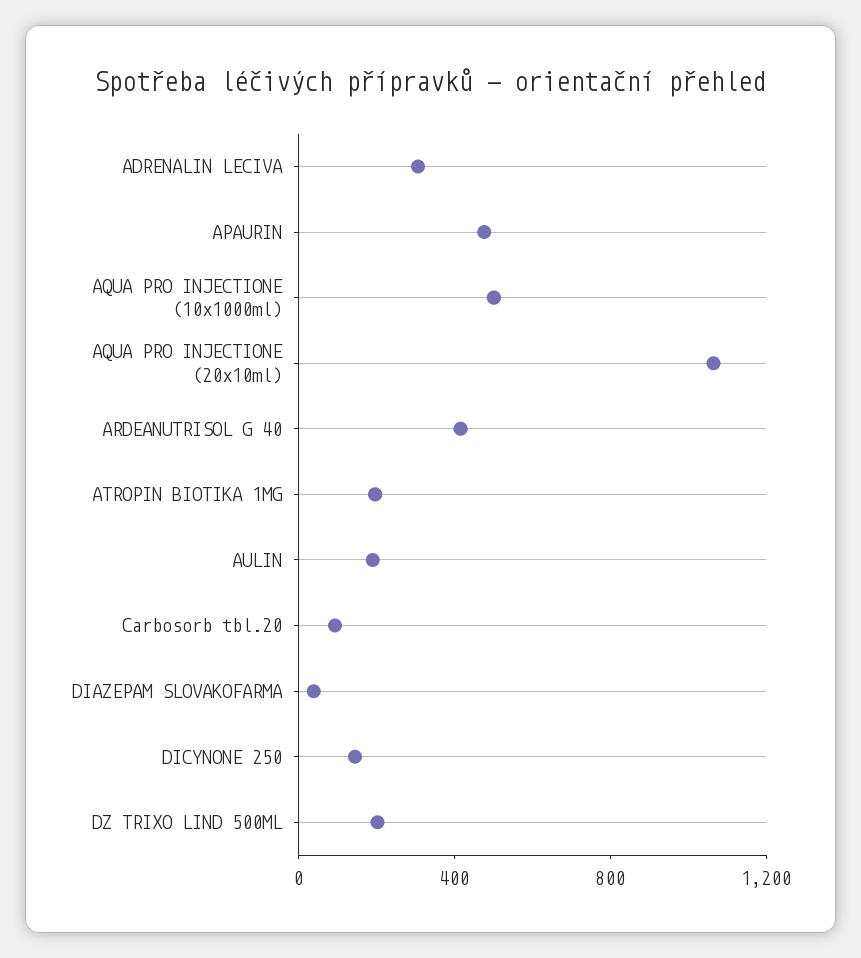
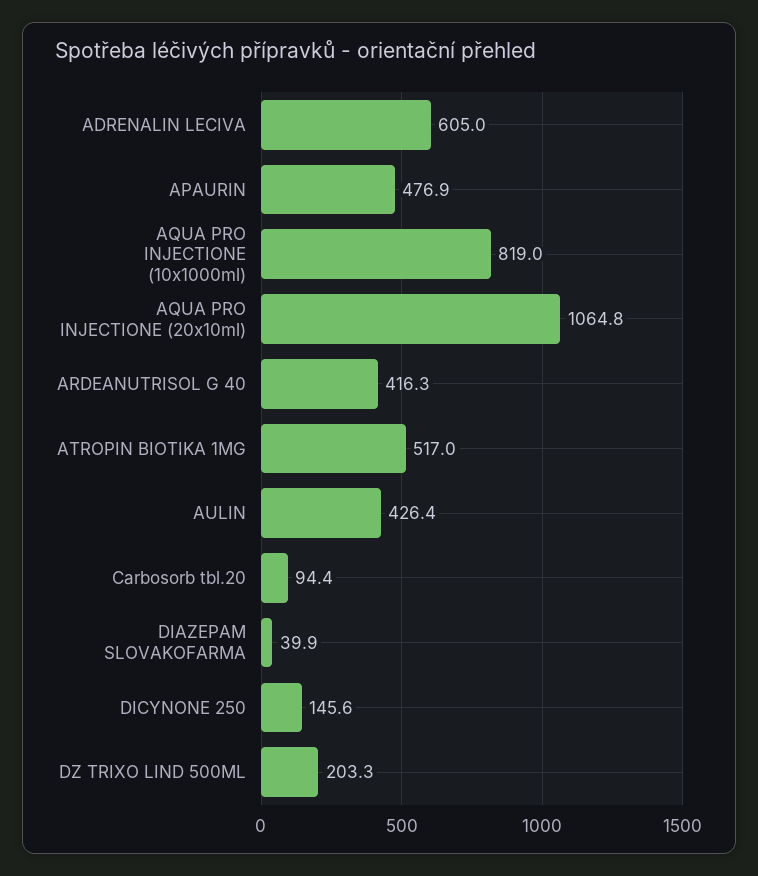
ADRENALIN LECIVA: 300 -> 605
AQUA PRO INJECTIONE (10x1000ml): 500 -> 819
ATROPIN BIOTIKA 1MG: 200 -> 517
AULIN: 200 -> 426.4

